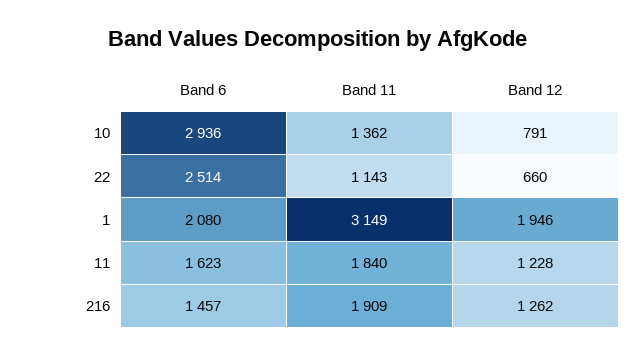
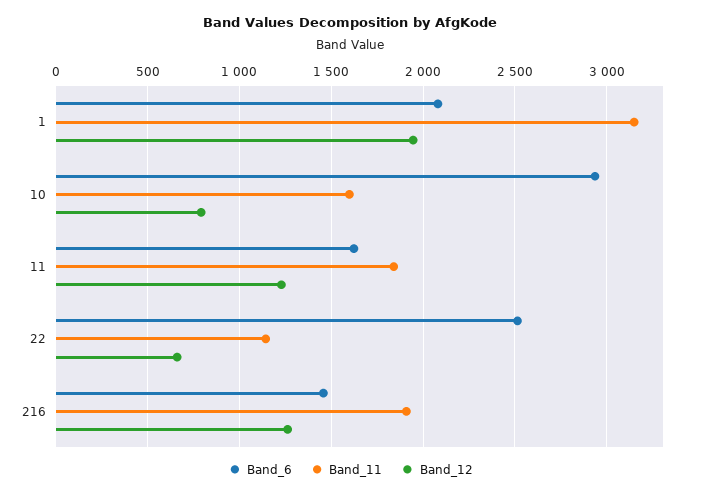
Band 11, 10: 1362 -> 1600

